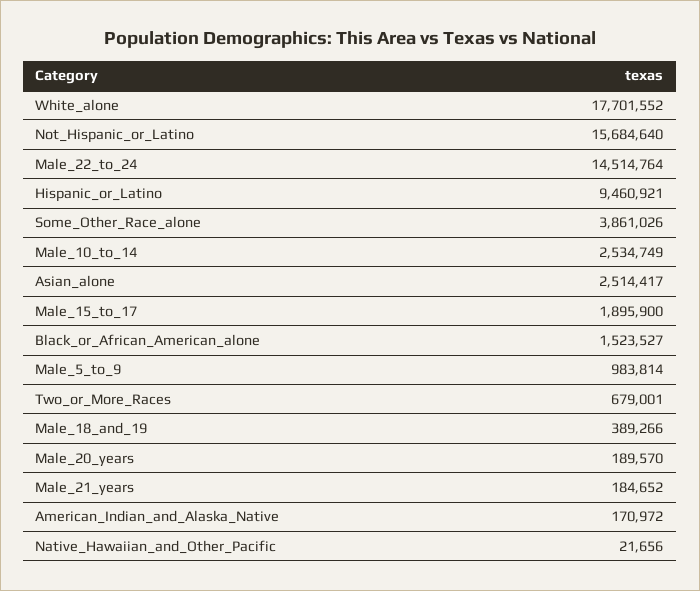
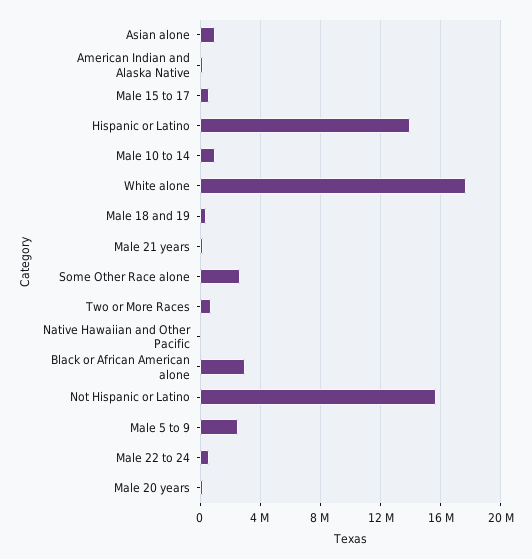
Male_22_to_24: 14514764 -> 500000
Hispanic_or_Latino: 9460921 -> 14000000
Some_Other_Race_alone: 3861026 -> 2500000
Male_10_to_14: 2534749 -> 1000000
Asian_alone: 2514417 -> 1000000
Male_15_to_17: 1895900 -> 500000
Black_or_African_American_alone: 1523527 -> 3000000
Male_5_to_9: 983814 -> 2500000

